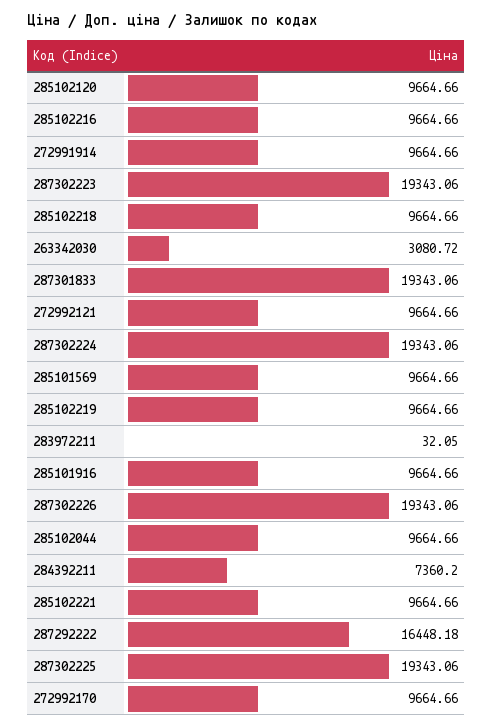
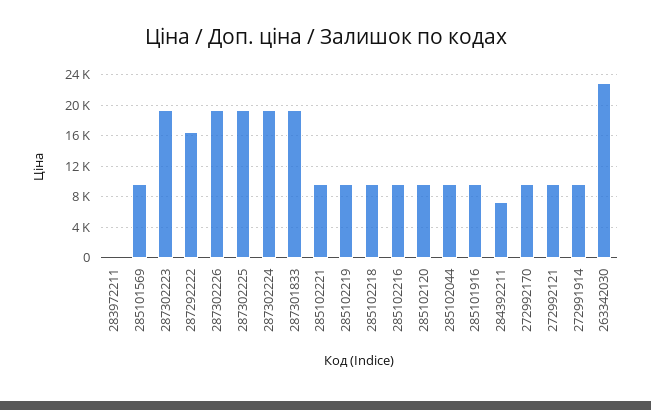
263342030: 3080.72 -> 23000

